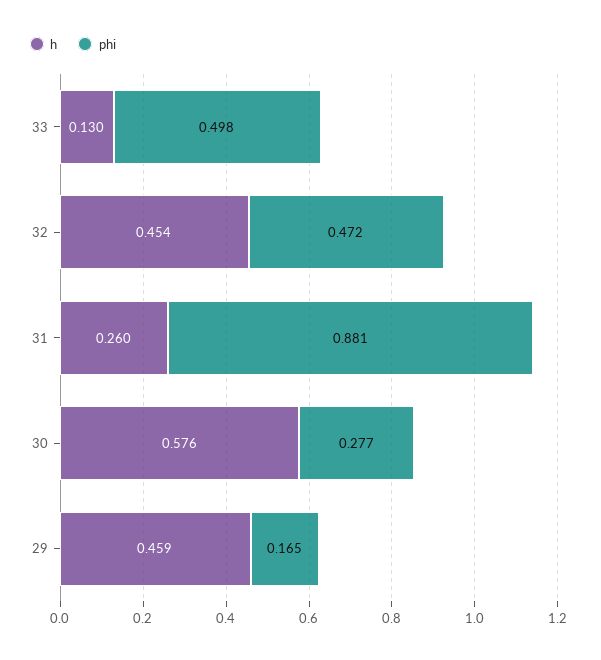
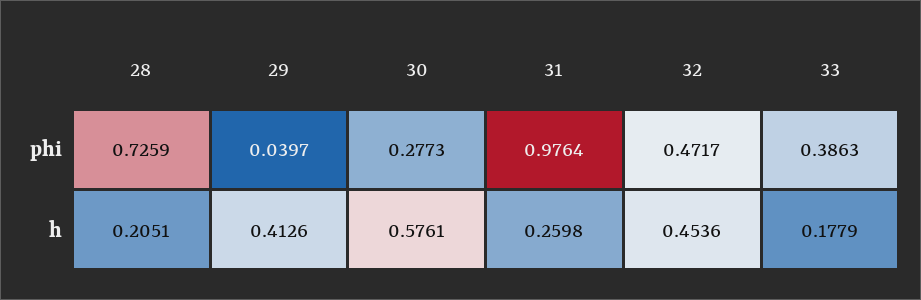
h, 33: 0.13 -> 0.1779
phi, 33: 0.498 -> 0.3863
phi, 31: 0.881 -> 0.9764
h, 29: 0.459 -> 0.4126
phi, 29: 0.165 -> 0.0397
phi, 28: none -> 0.7259
h, 28: none -> 0.2051

